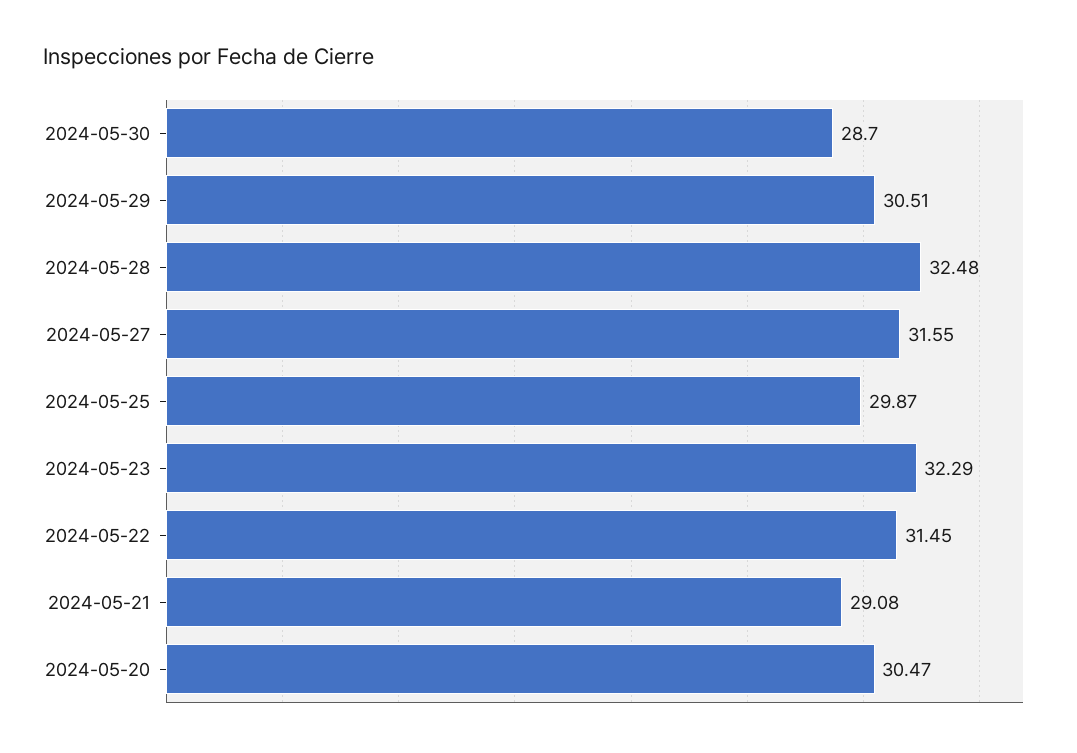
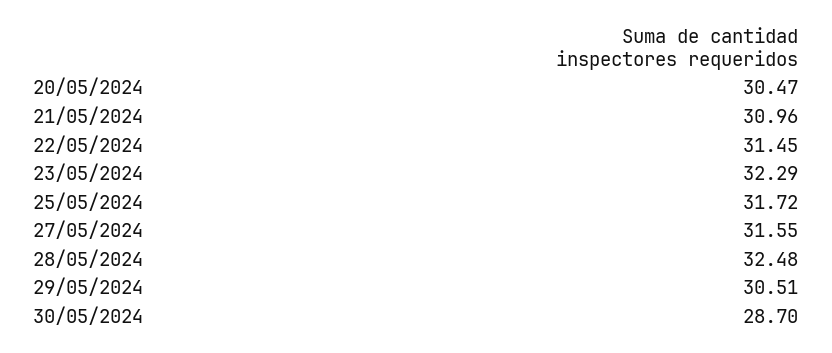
2024-05-25: 29.87 -> 31.72
2024-05-21: 29.08 -> 30.96

